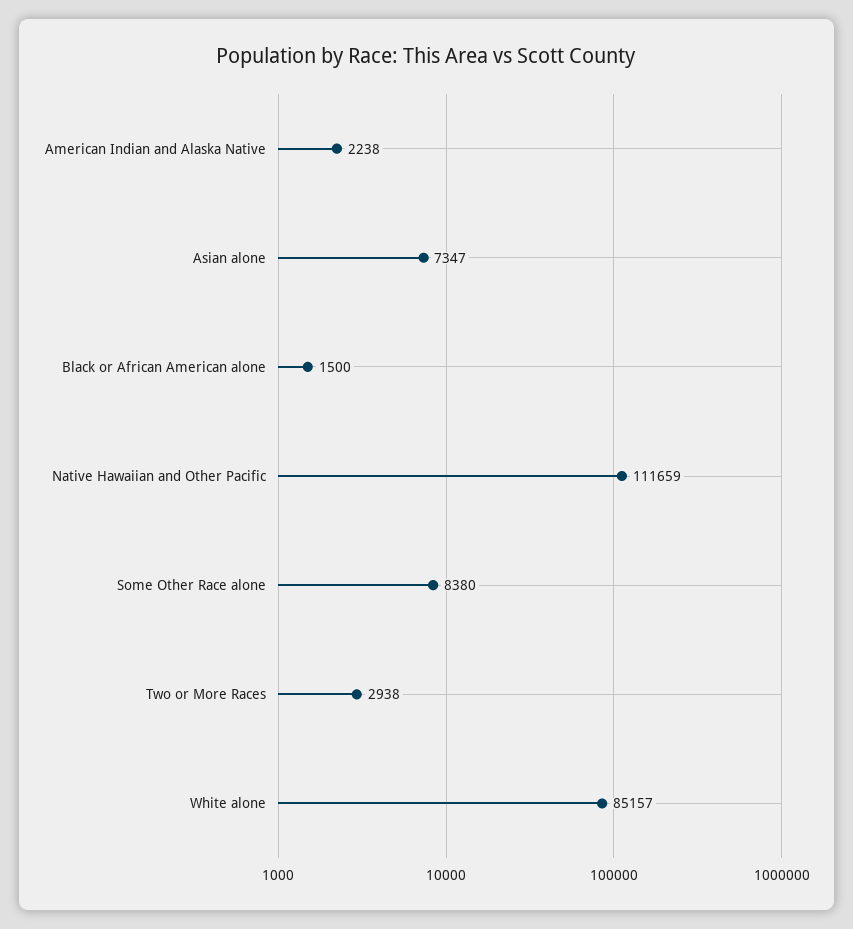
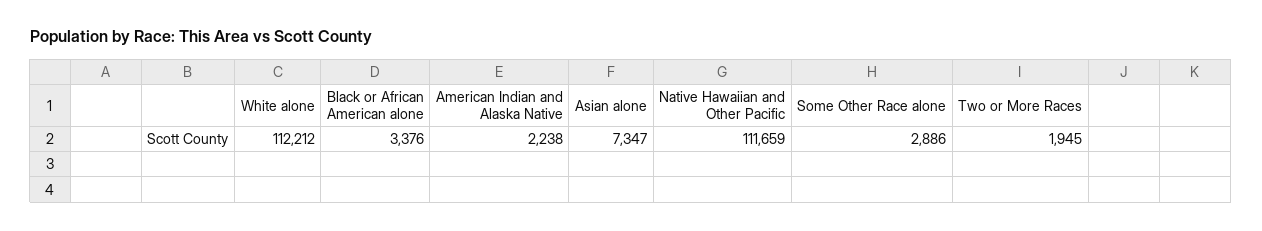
Black or African American alone: 1500 -> 3376
Some Other Race alone: 8380 -> 2886
Two or More Races: 2938 -> 1945
White alone: 85157 -> 112212

